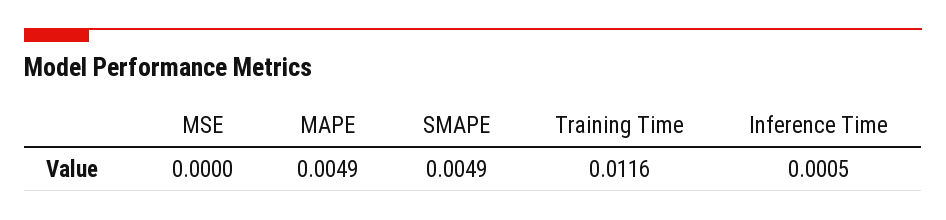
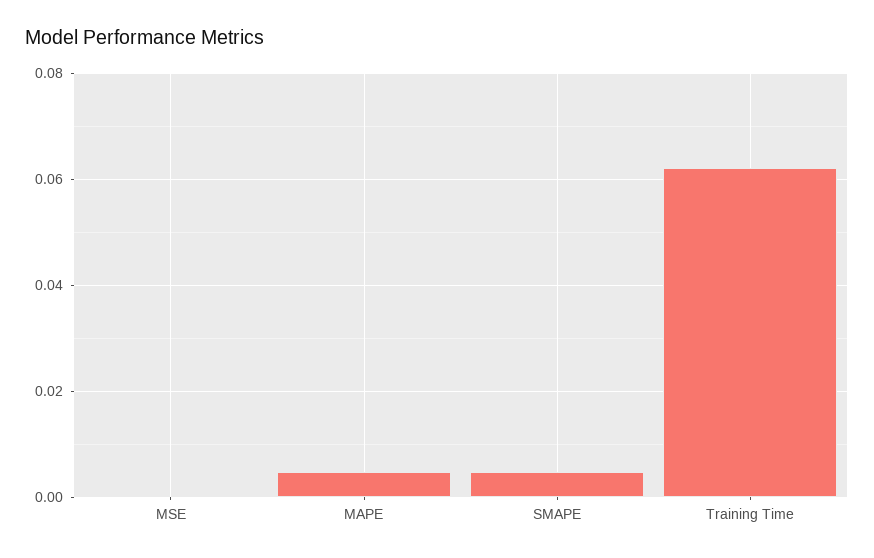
Training Time: 0.0116 -> 0.062
Inference Time: 0.0005 -> none

